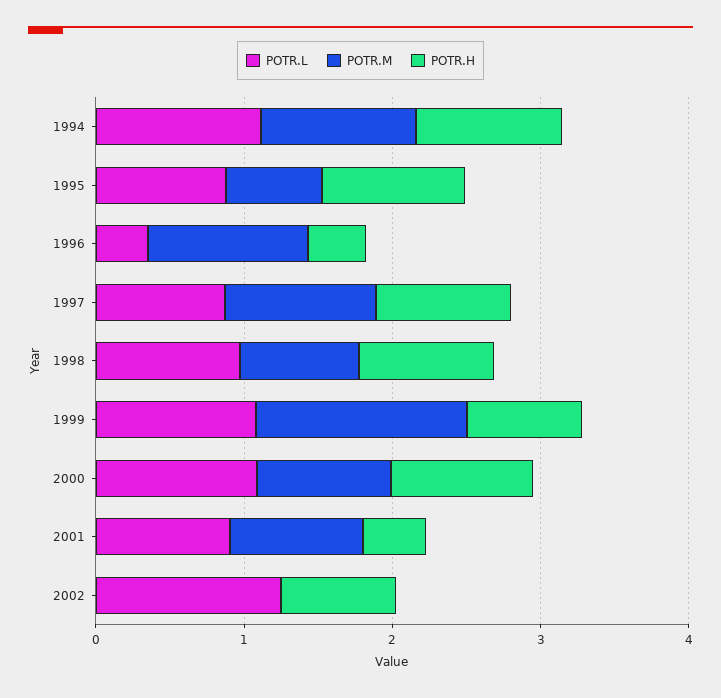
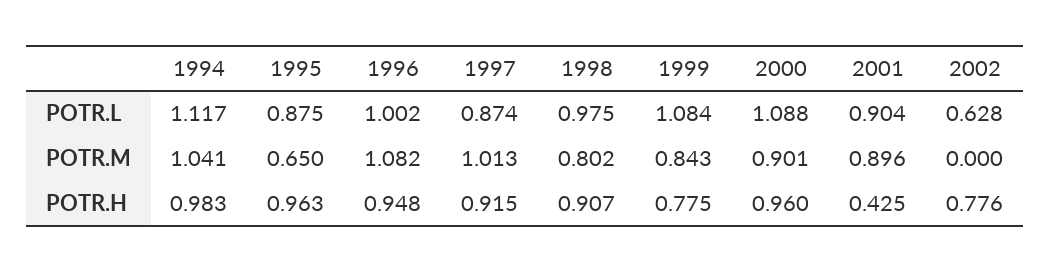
POTR.L, 1996: 0.4 -> 1.002
POTR.H, 1996: 0.4 -> 0.948
POTR.M, 1999: 1.4 -> 0.843
POTR.L, 2002: 1.2 -> 0.628

